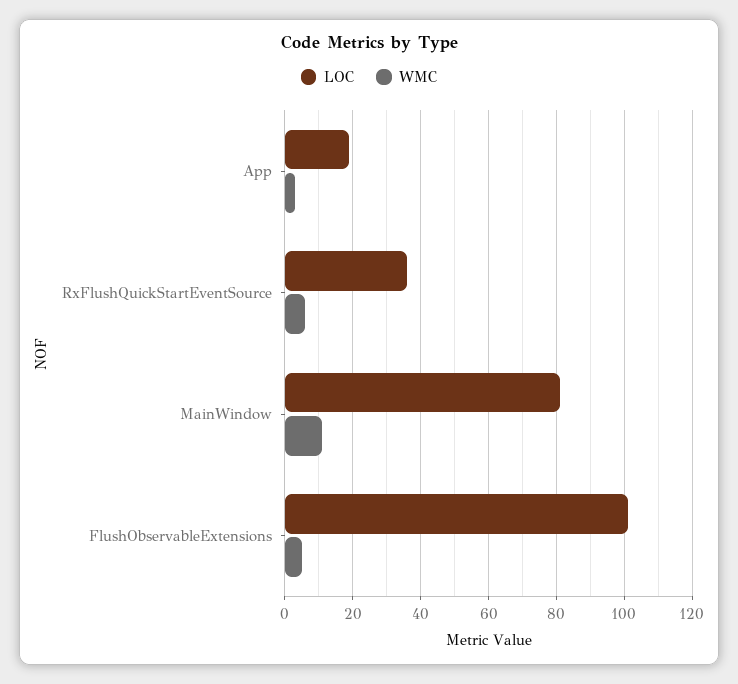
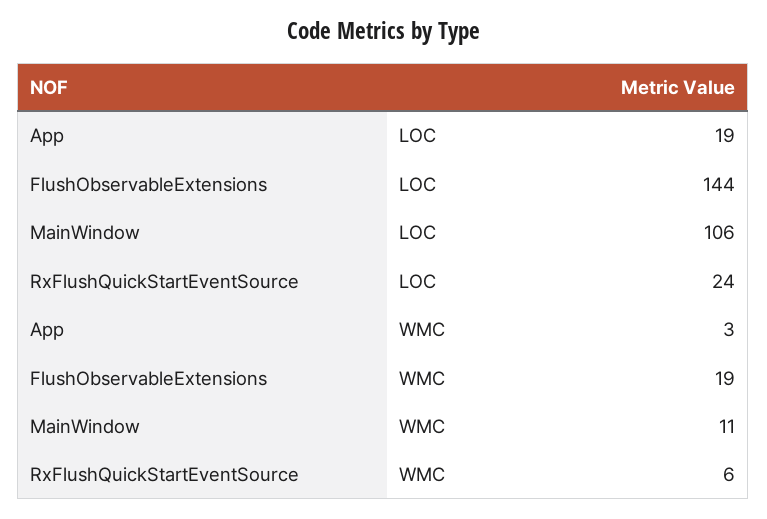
LOC, RxFlushQuickStartEventSource: 35 -> 24
LOC, MainWindow: 80 -> 106
LOC, FlushObservableExtensions: 100 -> 144
WMC, FlushObservableExtensions: 5 -> 19

